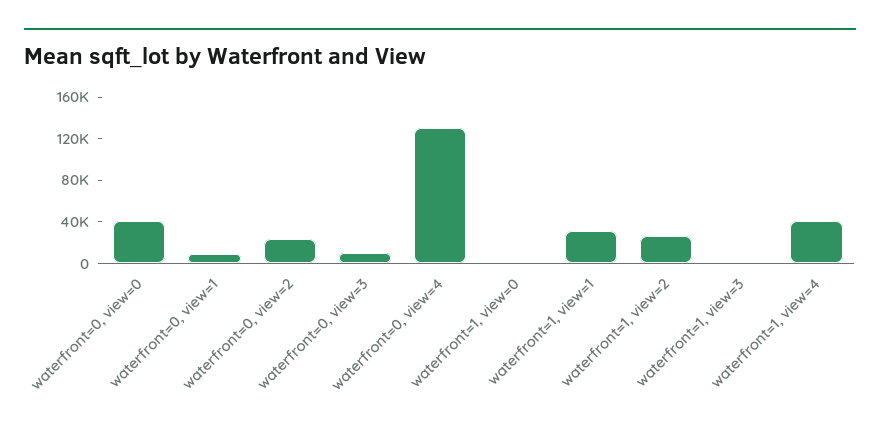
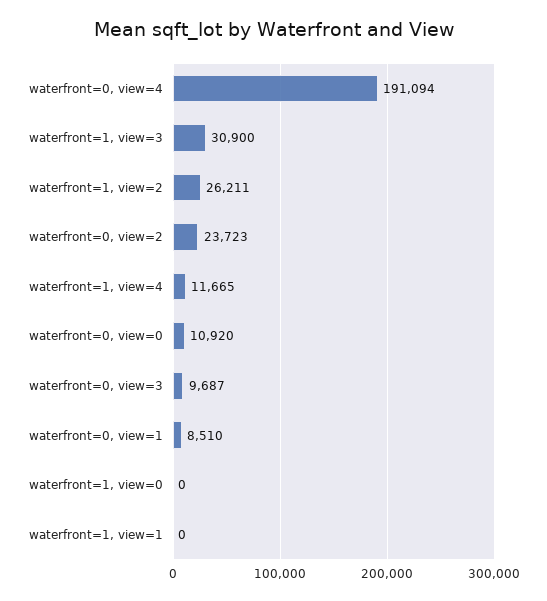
waterfront=0, view=0: 40000 -> 10920
waterfront=0, view=4: 130000 -> 191094
waterfront=1, view=1: 30000 -> 0
waterfront=1, view=3: 0 -> 30900
waterfront=1, view=4: 40000 -> 11665

